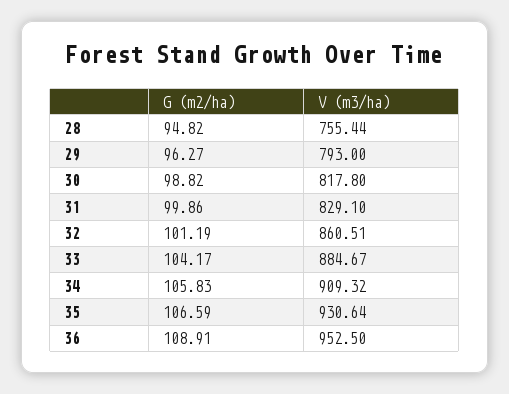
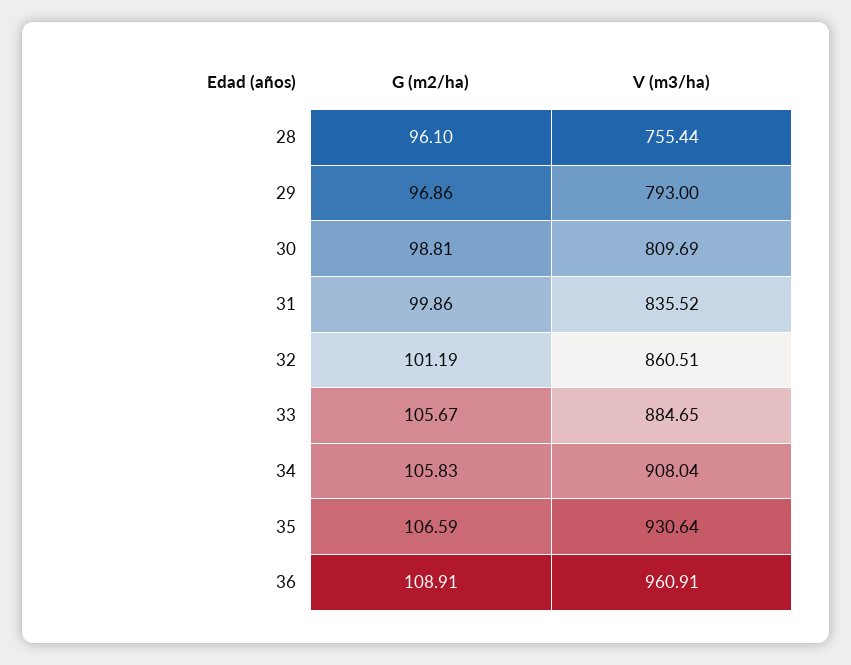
G (m2/ha), 28: 94.82 -> 96.1
G (m2/ha), 29: 96.27 -> 96.86
G (m2/ha), 30: 98.82 -> 98.81
V (m3/ha), 30: 817.8 -> 809.69
V (m3/ha), 31: 829.1 -> 835.52
G (m2/ha), 33: 104.17 -> 105.67
V (m3/ha), 33: 884.67 -> 884.65
V (m3/ha), 34: 909.32 -> 908.04
V (m3/ha), 36: 952.5 -> 960.91

